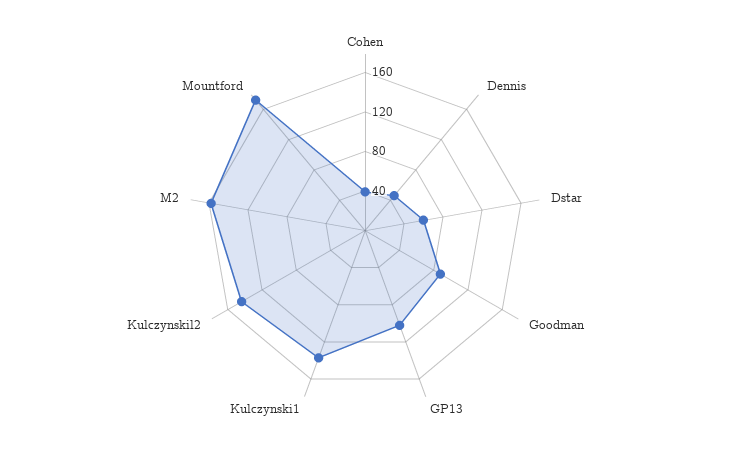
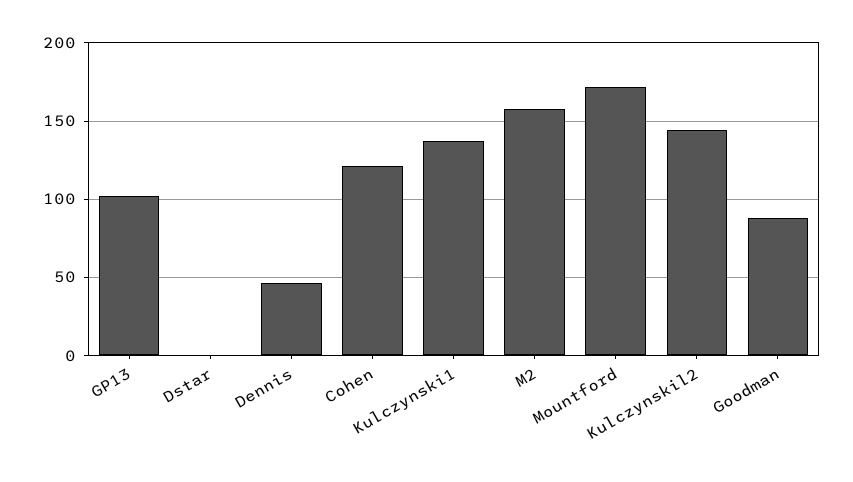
Cohen: 40 -> 120
Dstar: 60 -> 0

